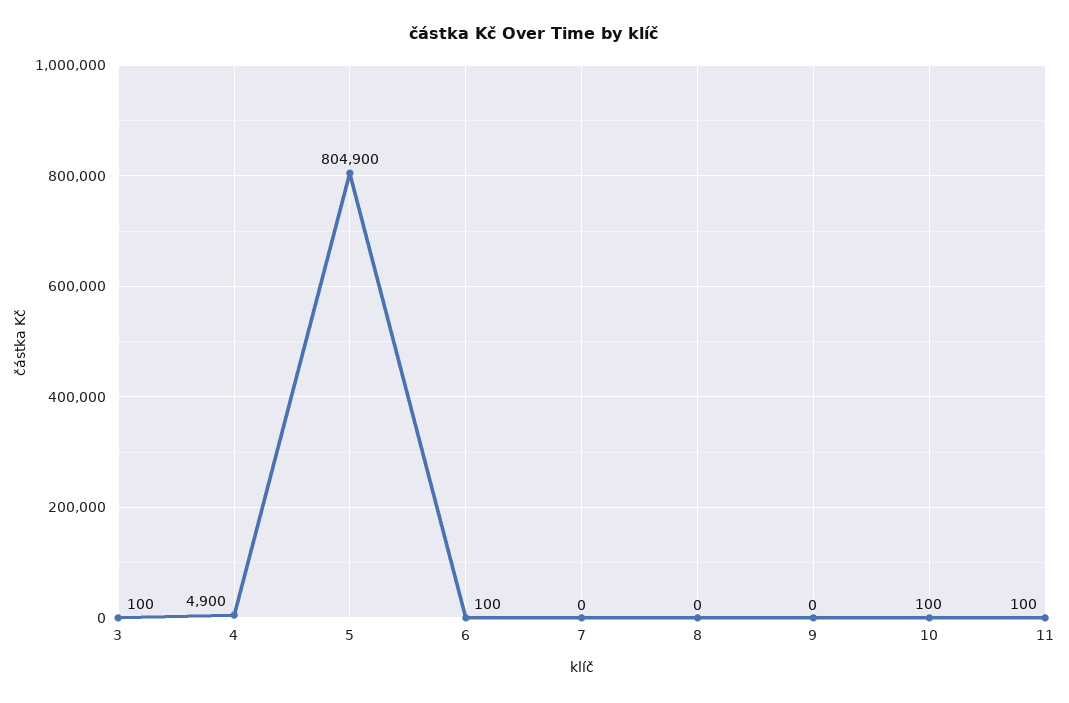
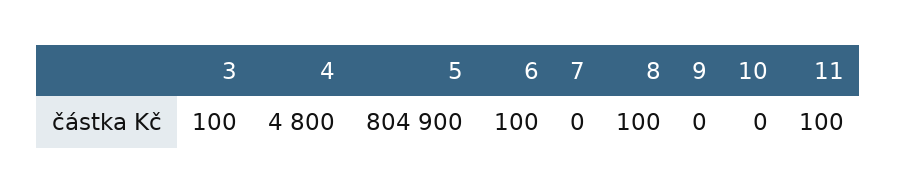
4: 4900 -> 4800
8: 0 -> 100
10: 100 -> 0

